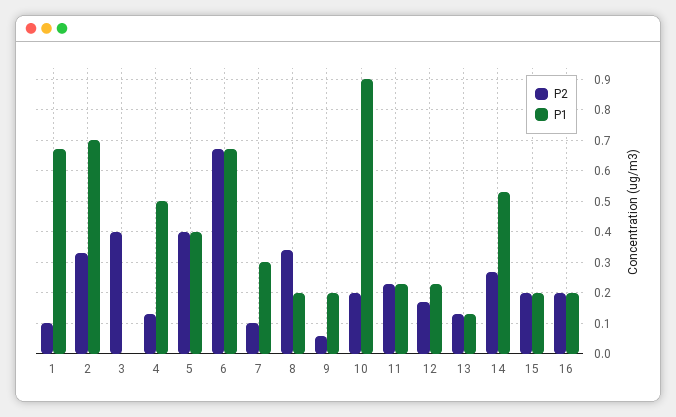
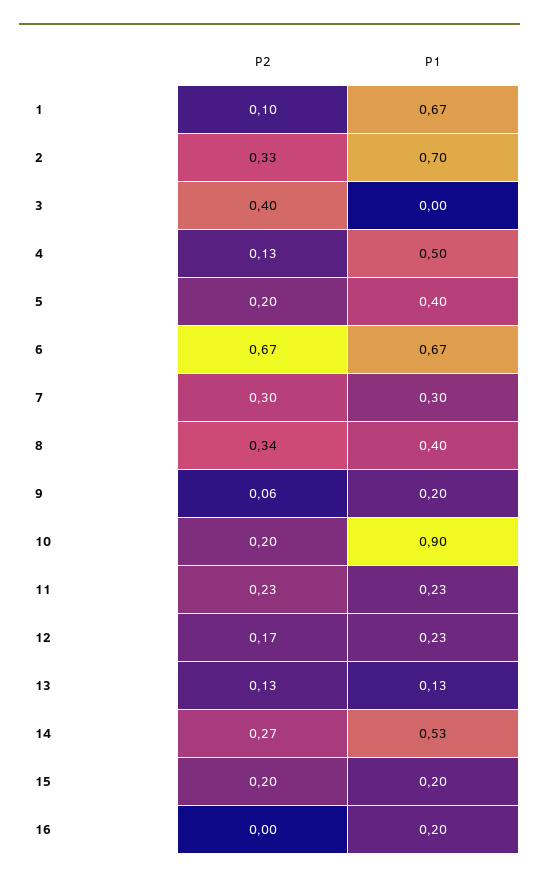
P2, 5: 0.4 -> 0.2
P2, 7: 0.1 -> 0.3
P1, 8: 0.2 -> 0.4
P2, 16: 0.2 -> 0

